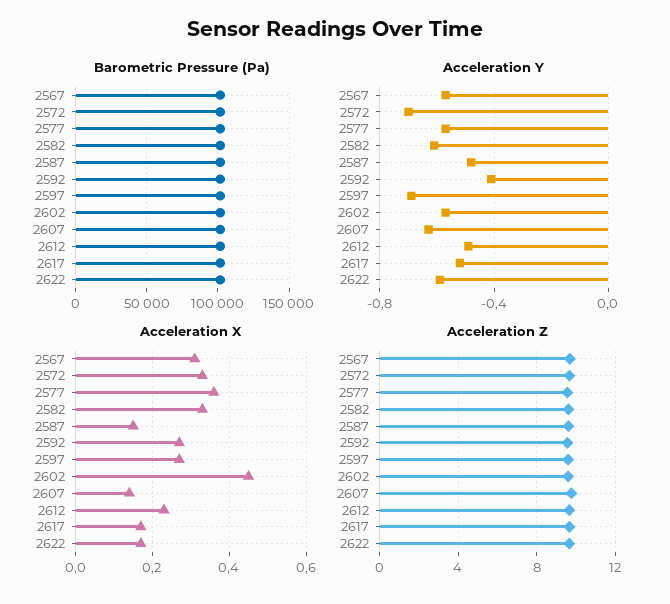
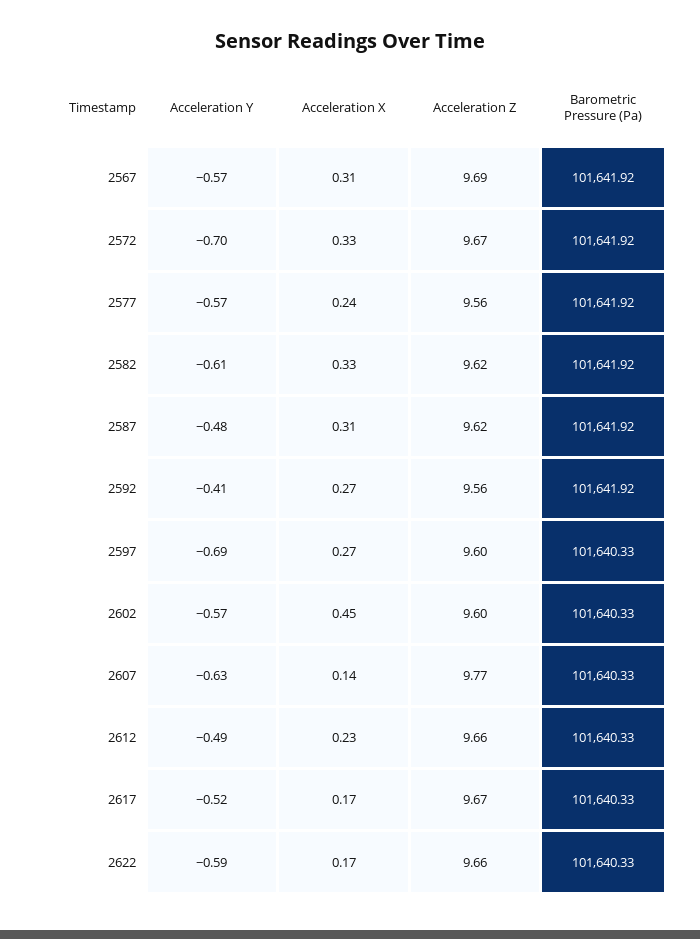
Acceleration X, 2577: 0.35 -> 0.24
Acceleration X, 2587: 0.15 -> 0.31

